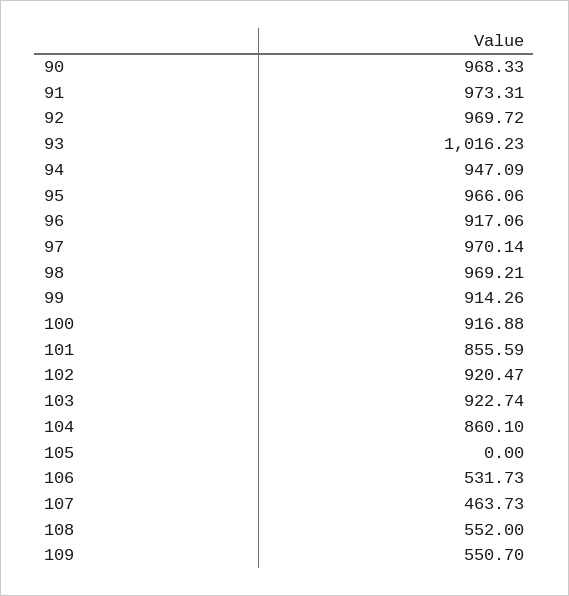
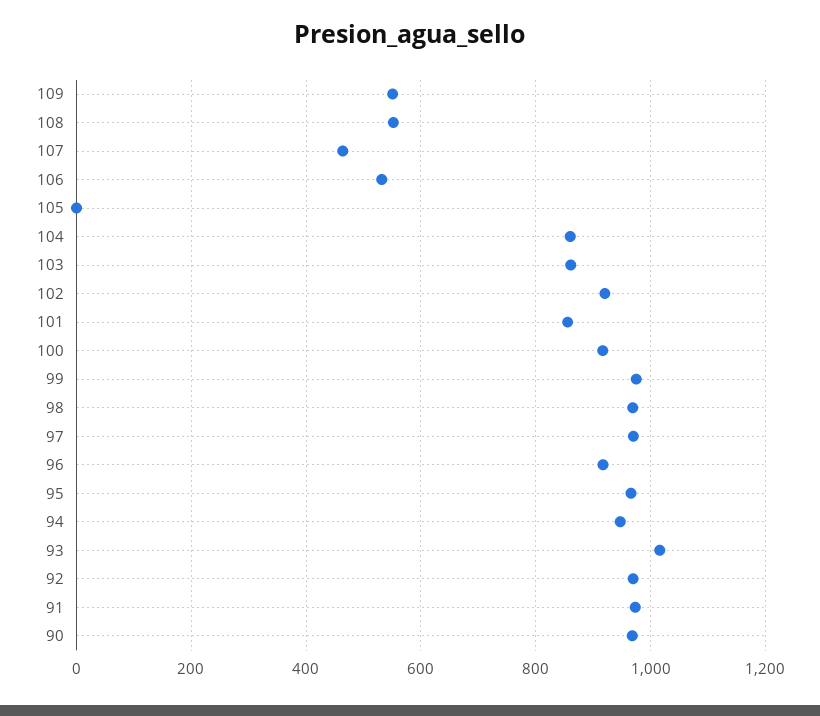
99: 914.26 -> 980
103: 922.74 -> 860

